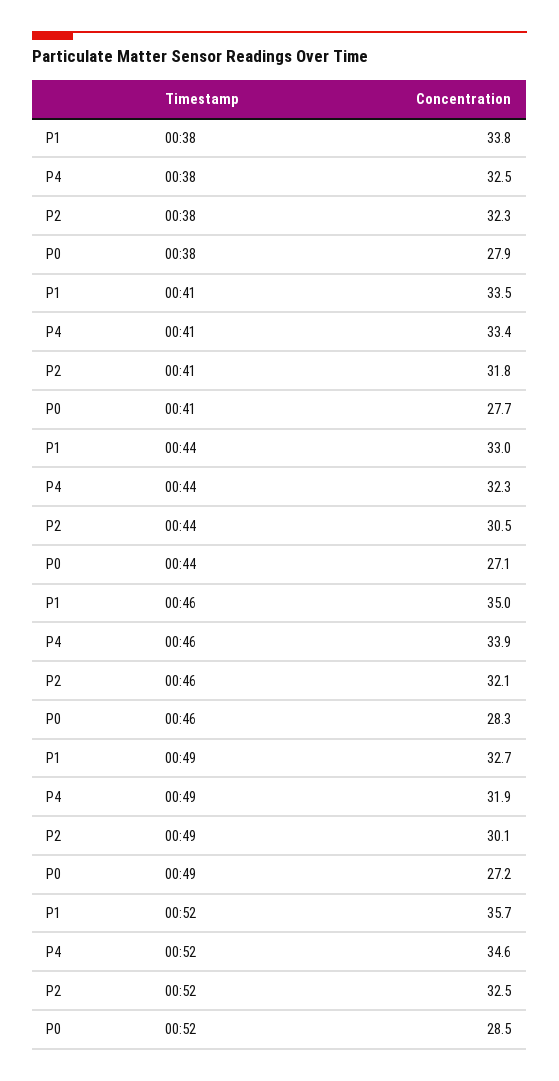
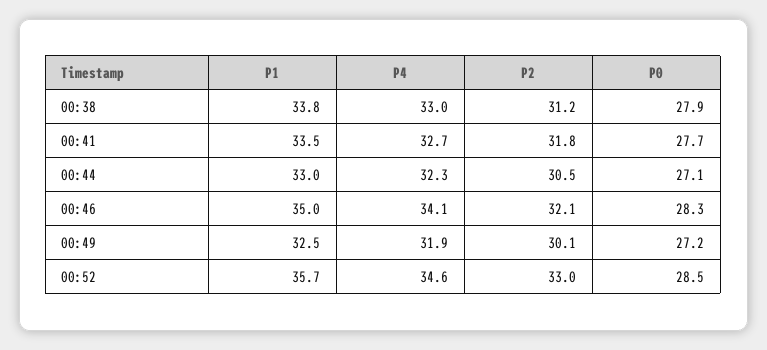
P4, 00:38: 32.5 -> 33
P2, 00:38: 32.3 -> 31.2
P4, 00:41: 33.4 -> 32.7
P4, 00:46: 33.9 -> 34.1
P1, 00:49: 32.7 -> 32.5
P2, 00:52: 32.5 -> 33

